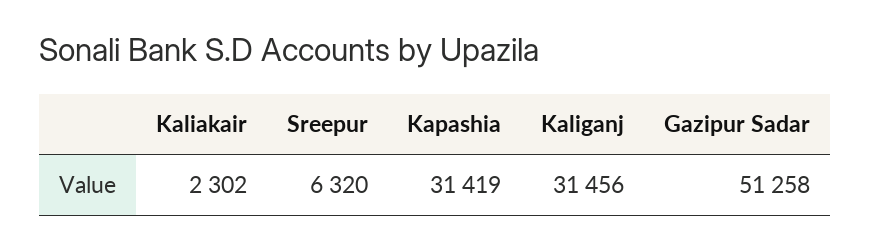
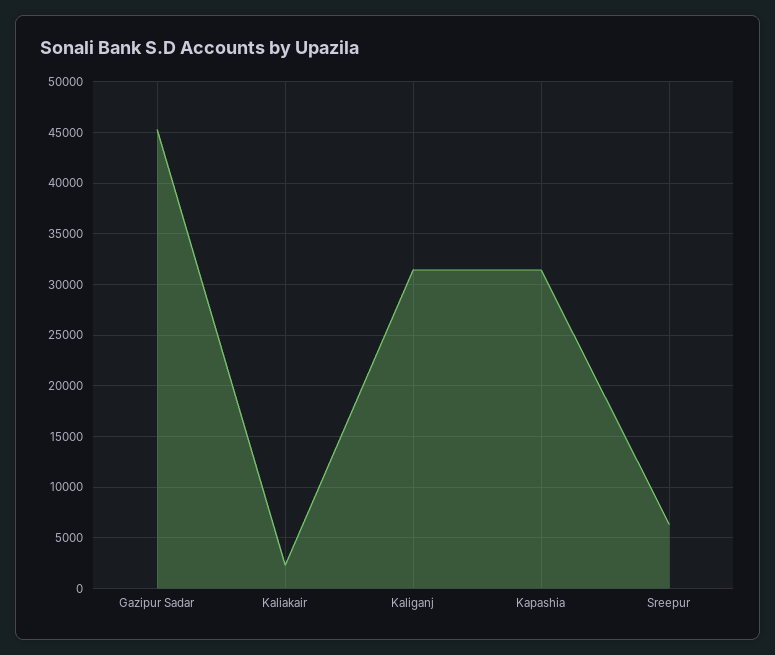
Gazipur Sadar: 51258 -> 45000

